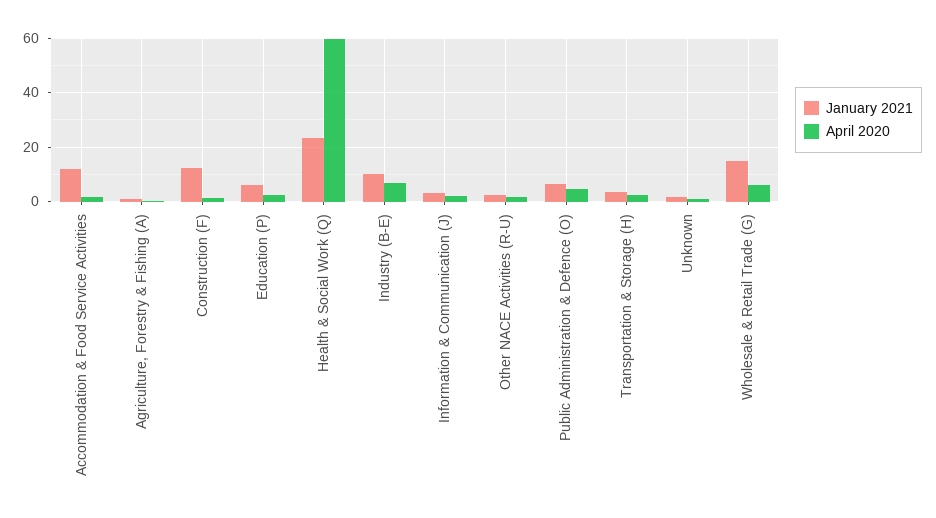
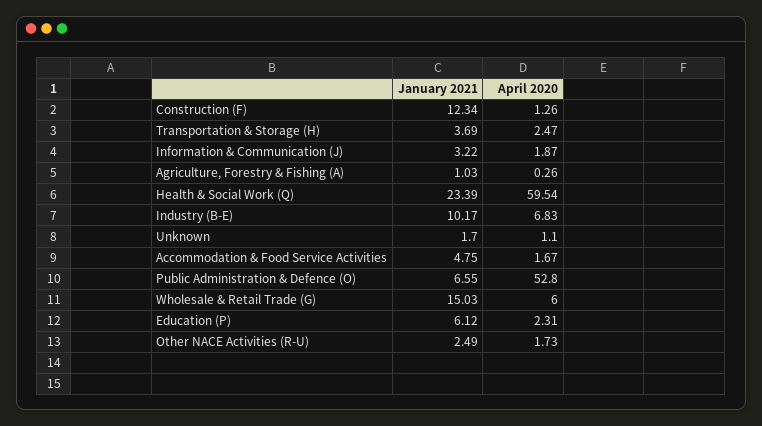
January 2021, Accommodation & Food Service Activities: 12.5 -> 4.75
April 2020, Public Administration & Defence (O): 5 -> 52.8

